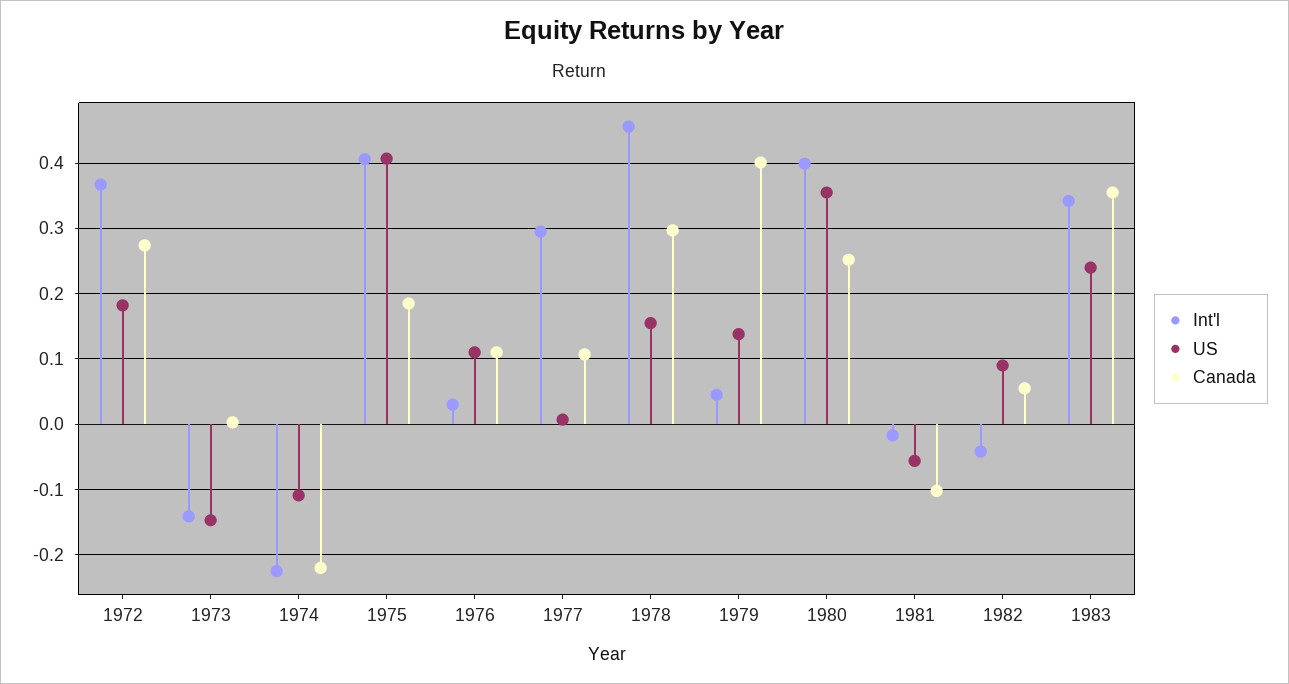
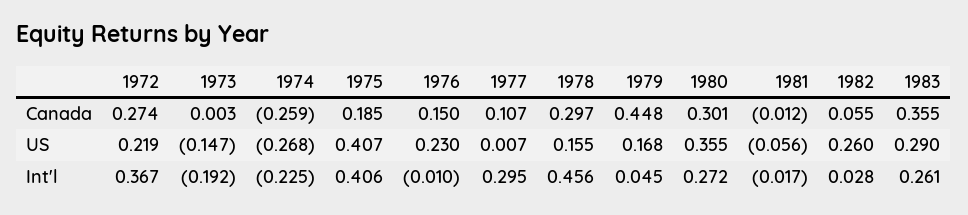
US, 1972: 0.18 -> 0.219
Int'l, 1973: -0.14 -> -0.192
US, 1974: -0.11 -> -0.268
Canada, 1974: -0.22 -> -0.259
Int'l, 1976: 0.03 -> -0.01
US, 1976: 0.11 -> 0.23
Canada, 1976: 0.11 -> 0.15
US, 1979: 0.14 -> 0.168
Canada, 1979: 0.4 -> 0.448
Int'l, 1980: 0.4 -> 0.272
Canada, 1980: 0.25 -> 0.301
Canada, 1981: -0.1 -> -0.012
Int'l, 1982: -0.04 -> 0.028
US, 1982: 0.09 -> 0.26
Int'l, 1983: 0.34 -> 0.261
US, 1983: 0.24 -> 0.29

